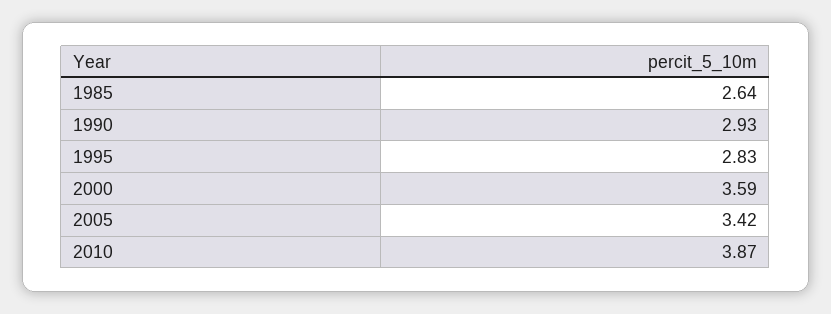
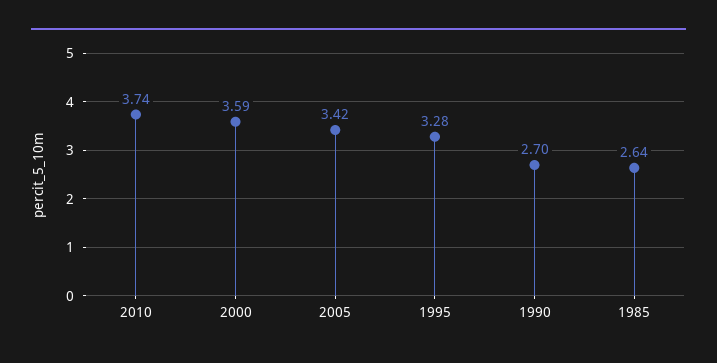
1990: 2.93 -> 2.7
1995: 2.83 -> 3.28
2010: 3.87 -> 3.74

